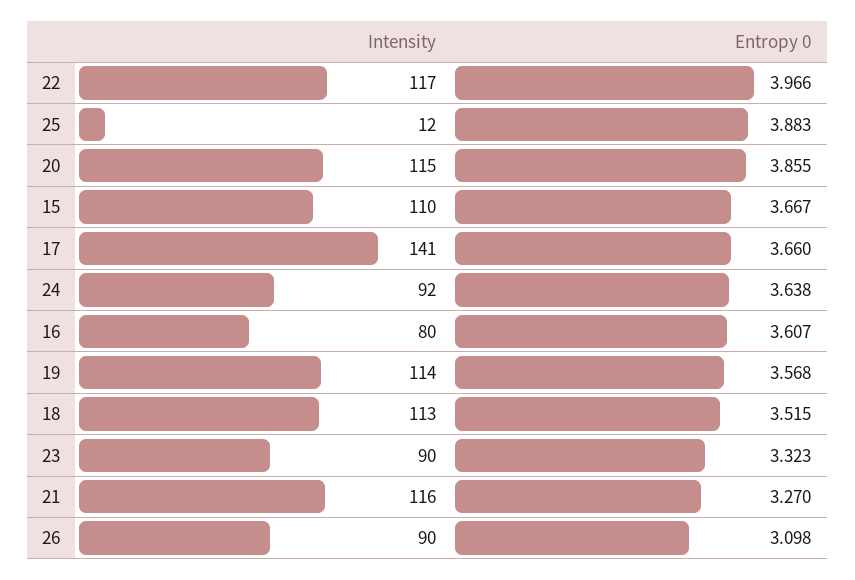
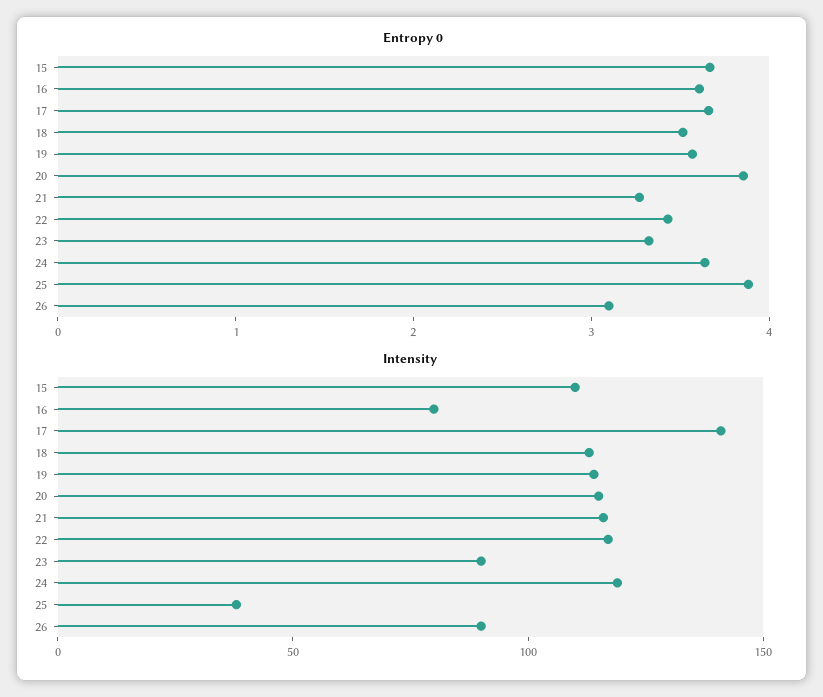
Entropy 0, 22: 3.966 -> 3.4
Intensity, 25: 12 -> 40
Intensity, 24: 92 -> 120

